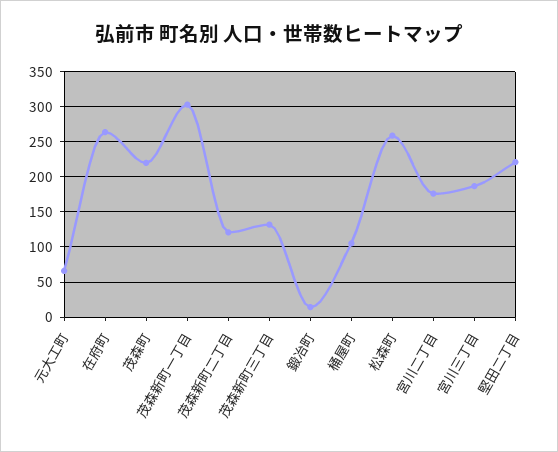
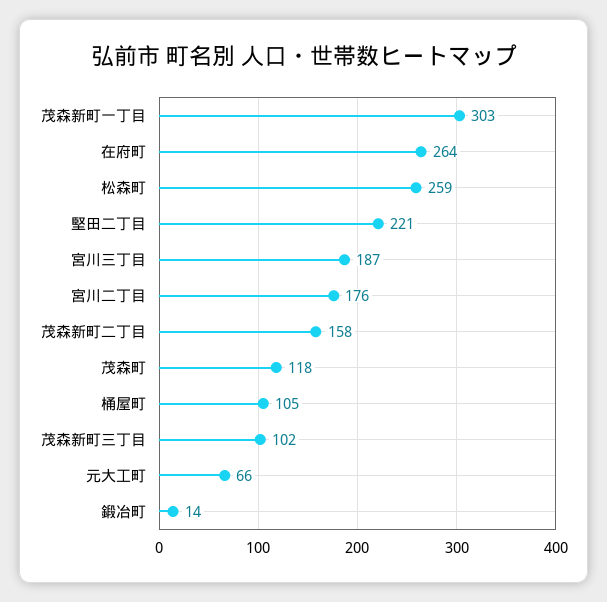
茂森町: 220 -> 118
茂森新町二丁目: 120 -> 158
茂森新町三丁目: 130 -> 102

